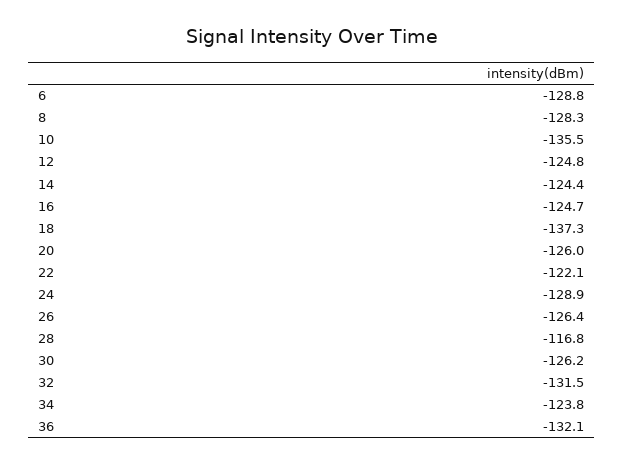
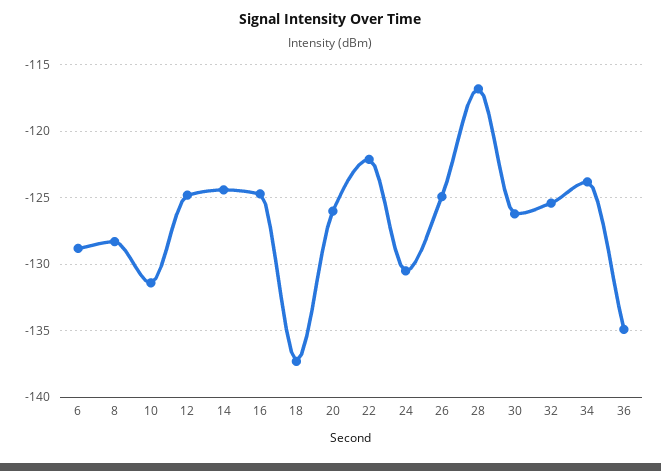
10: -135.5 -> -131.5
24: -128.9 -> -130.5
26: -126.4 -> -125
32: -131.5 -> -125.5
36: -132.1 -> -135

